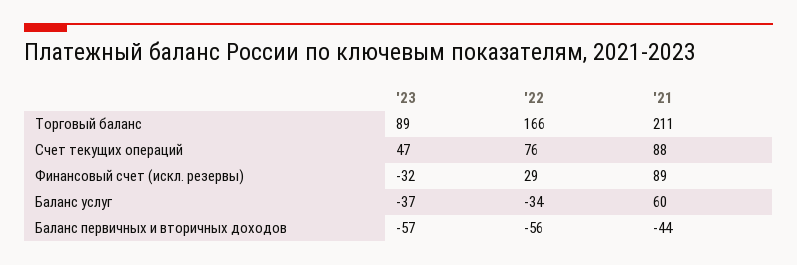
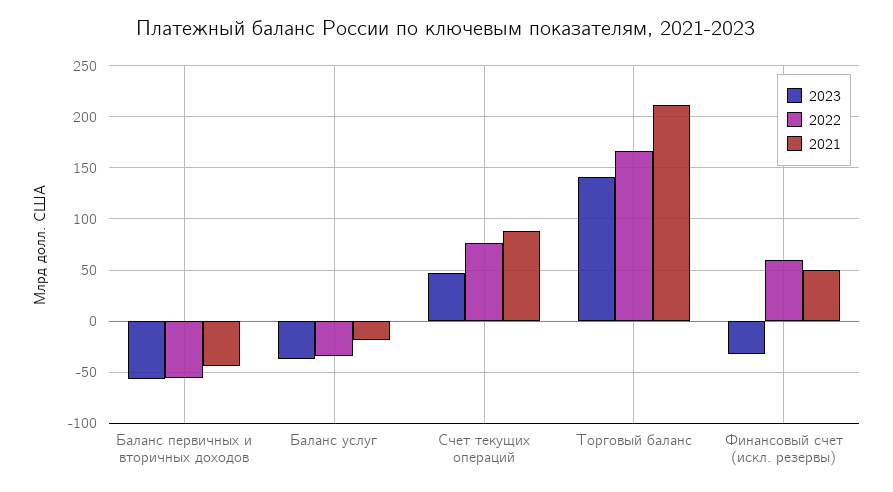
'23, Торговый баланс: 89 -> 140
'22, Финансовый счет (искл. резервы): 29 -> 60
'21, Финансовый счет (искл. резервы): 89 -> 50
'21, Баланс услуг: 60 -> -20

